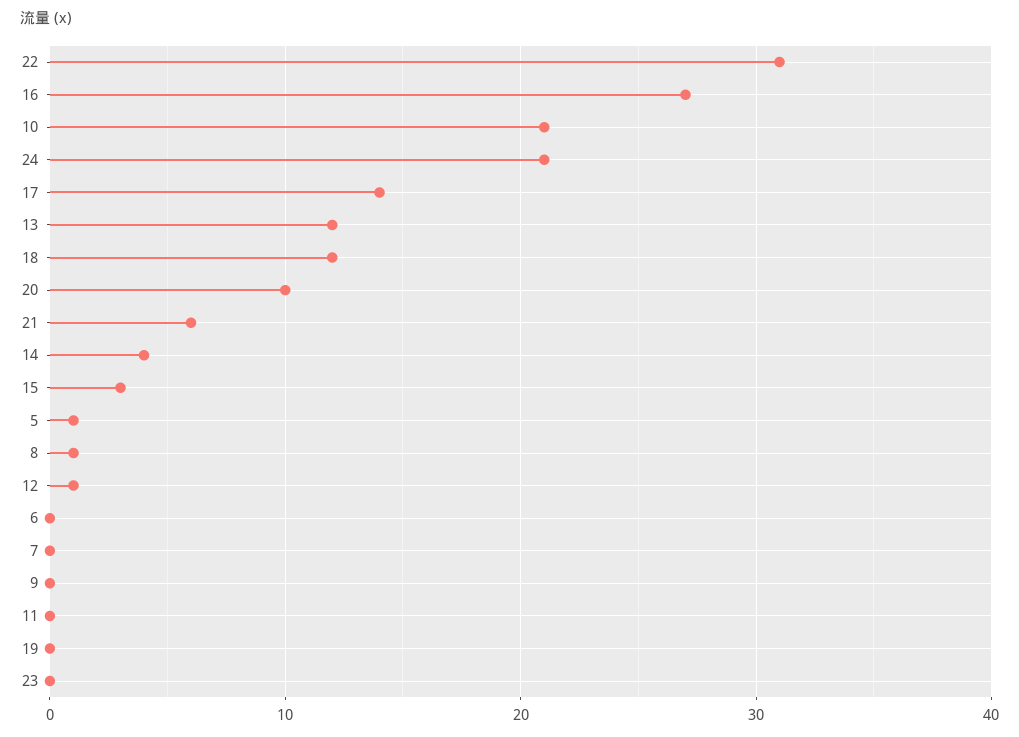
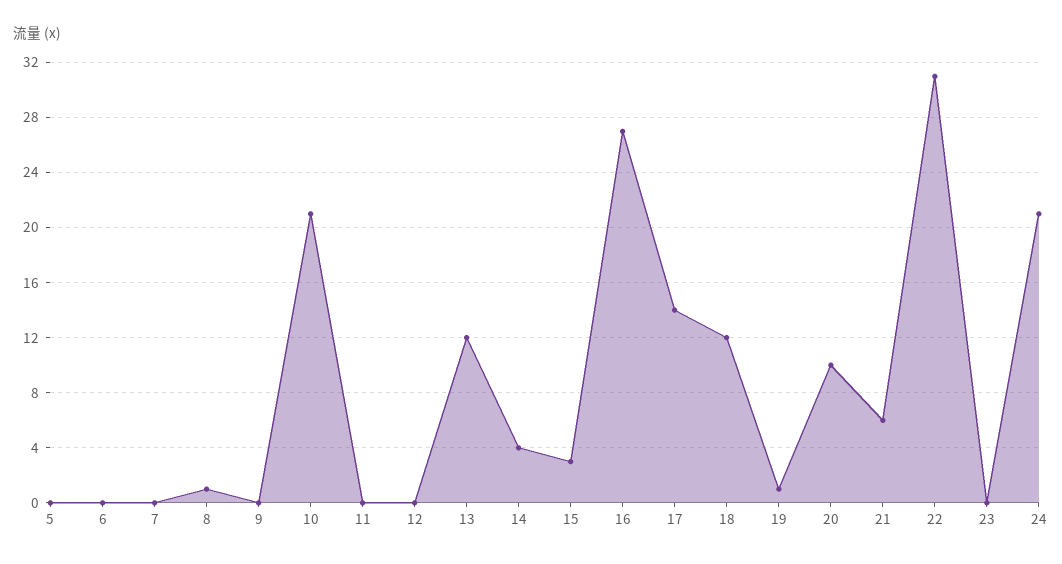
5: 1 -> 0
12: 1 -> 0
19: 0 -> 1

